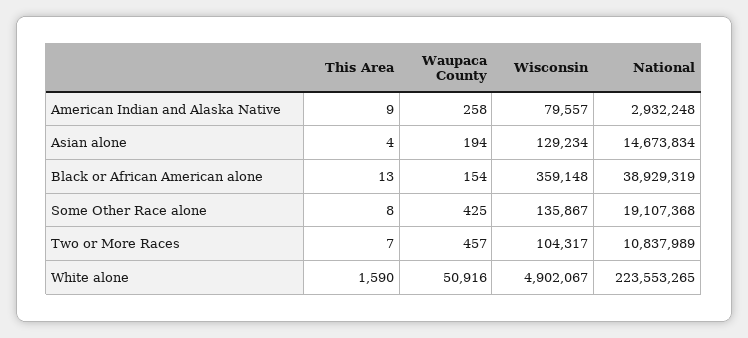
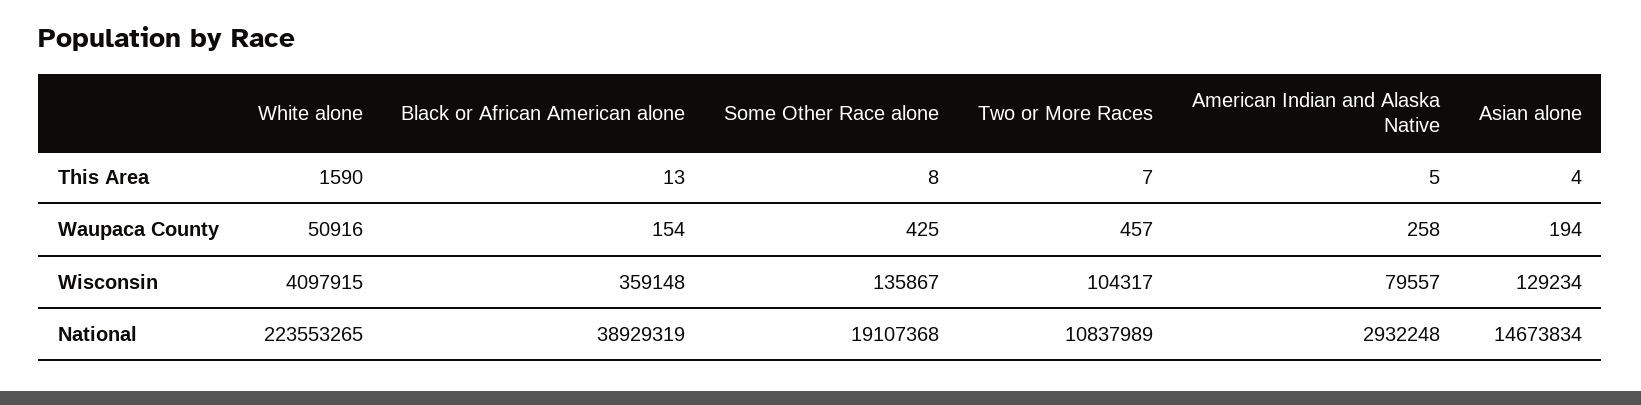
This Area, American Indian and Alaska Native: 9 -> 5
Wisconsin, White alone: 4902067 -> 4097915

